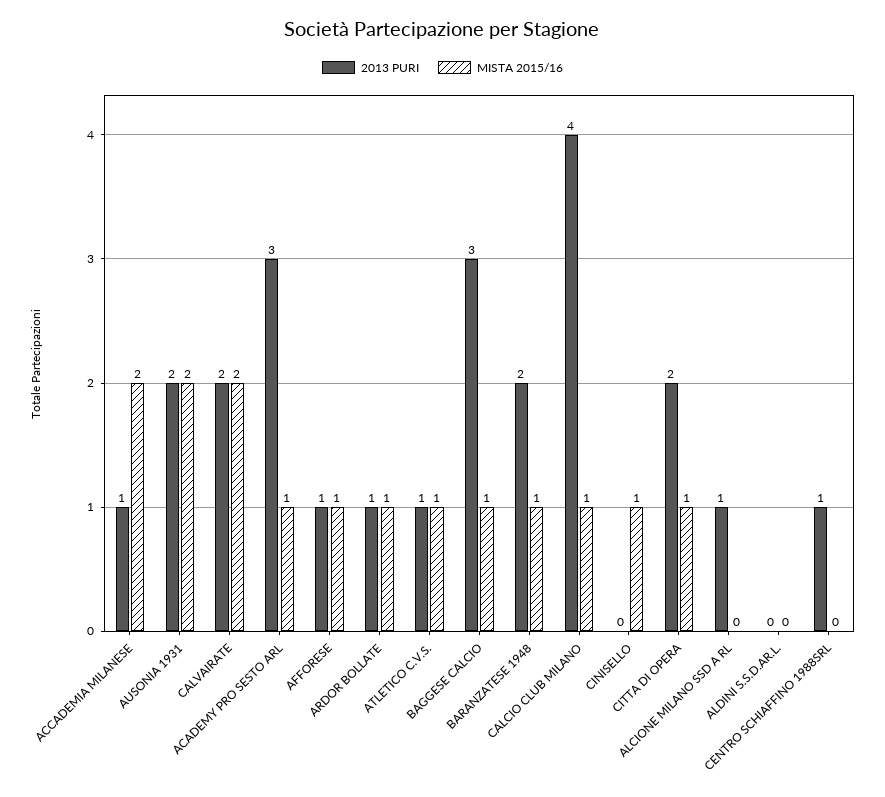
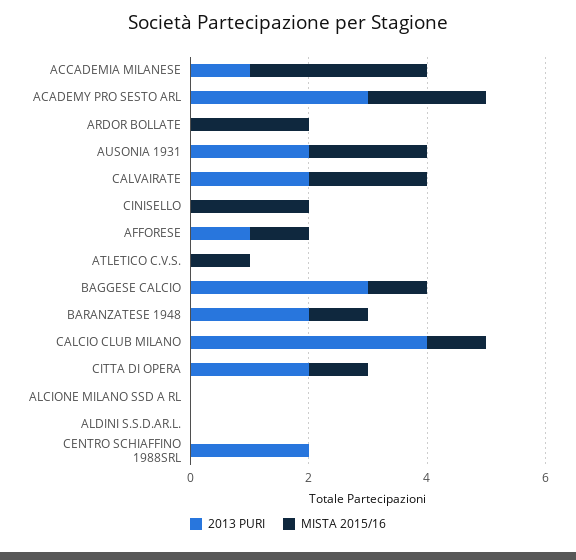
MISTA 2015/16, ACCADEMIA MILANESE: 2 -> 3
MISTA 2015/16, ACADEMY PRO SESTO ARL: 1 -> 2
2013 PURI, ARDOR BOLLATE: 1 -> 0
MISTA 2015/16, ARDOR BOLLATE: 1 -> 2
2013 PURI, ATLETICO C.V.S.: 1 -> 0
MISTA 2015/16, CINISELLO: 1 -> 2
2013 PURI, ALCIONE MILANO SSD A RL: 1 -> 0
2013 PURI, CENTRO SCHIAFFINO 1988SRL: 1 -> 2

